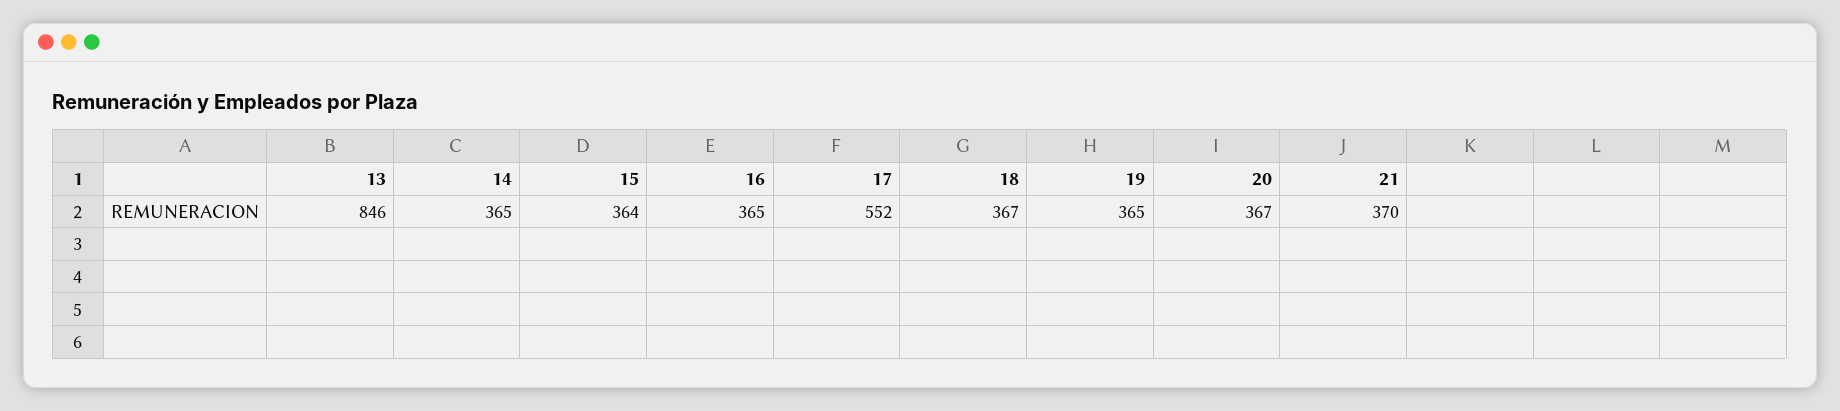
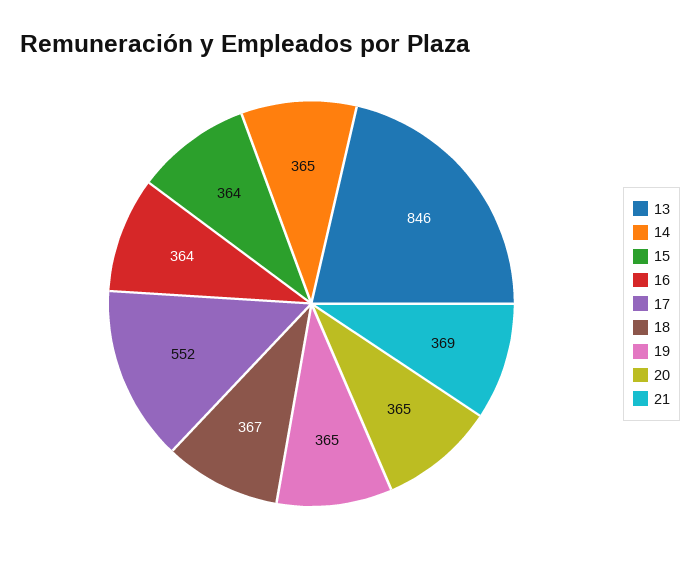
16: 365 -> 364
20: 367 -> 365
21: 370 -> 369

